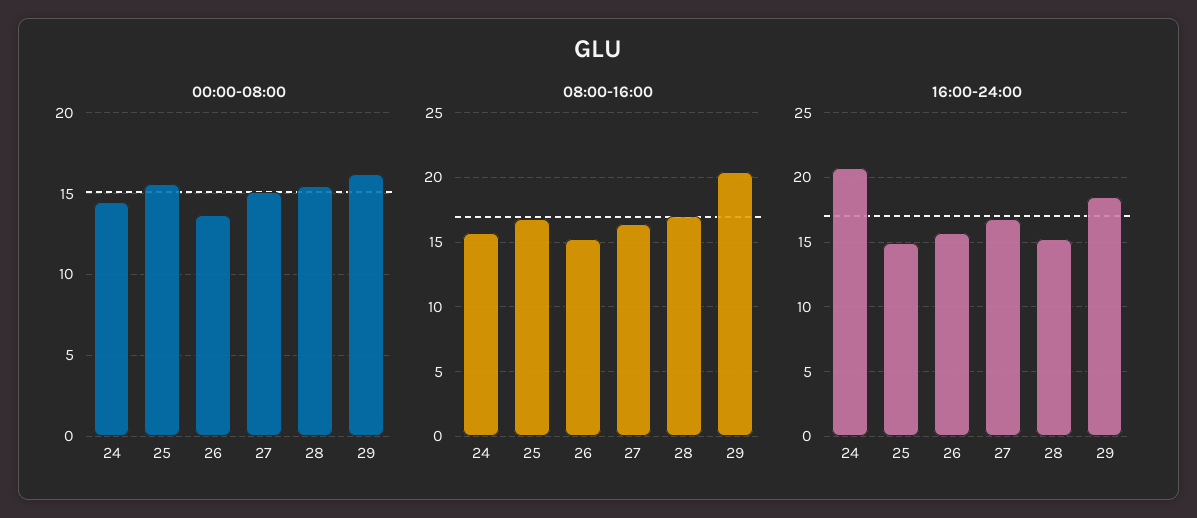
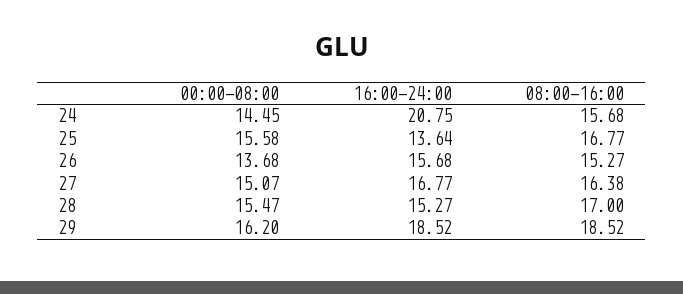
08:00-16:00, 29: 20.5 -> 18.52
16:00-24:00, 25: 15 -> 13.64

